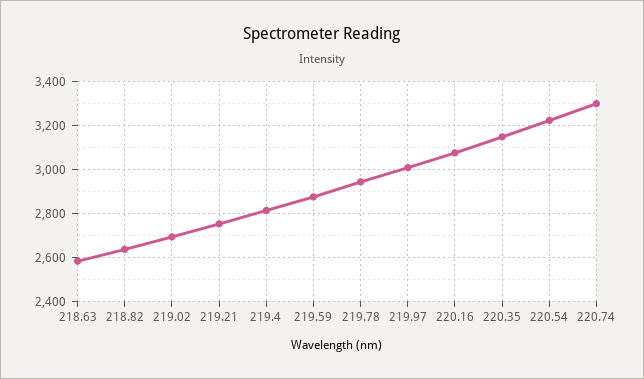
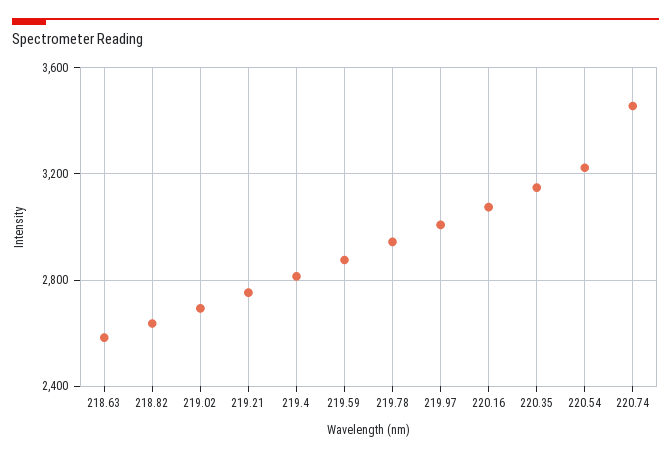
220.74: 3300 -> 3450

